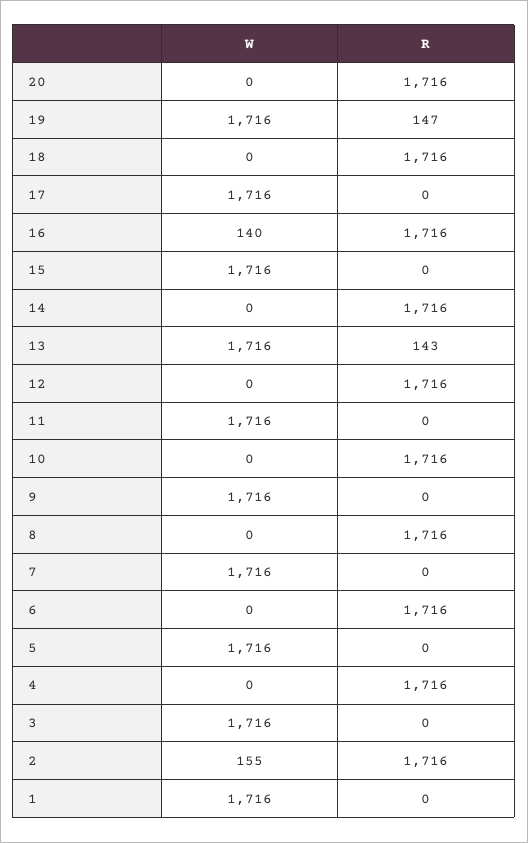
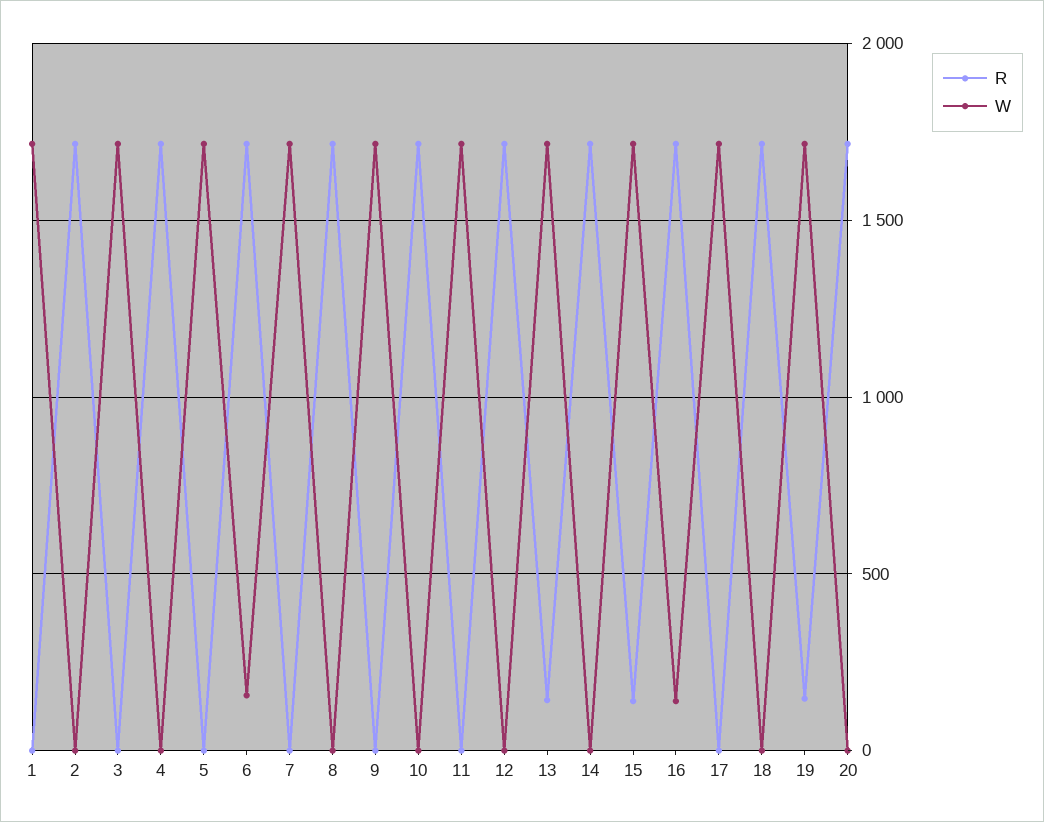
R, 15: 0 -> 150
W, 6: 0 -> 150
W, 2: 155 -> 0

